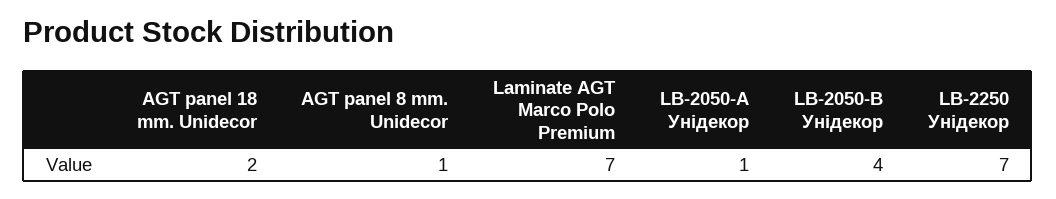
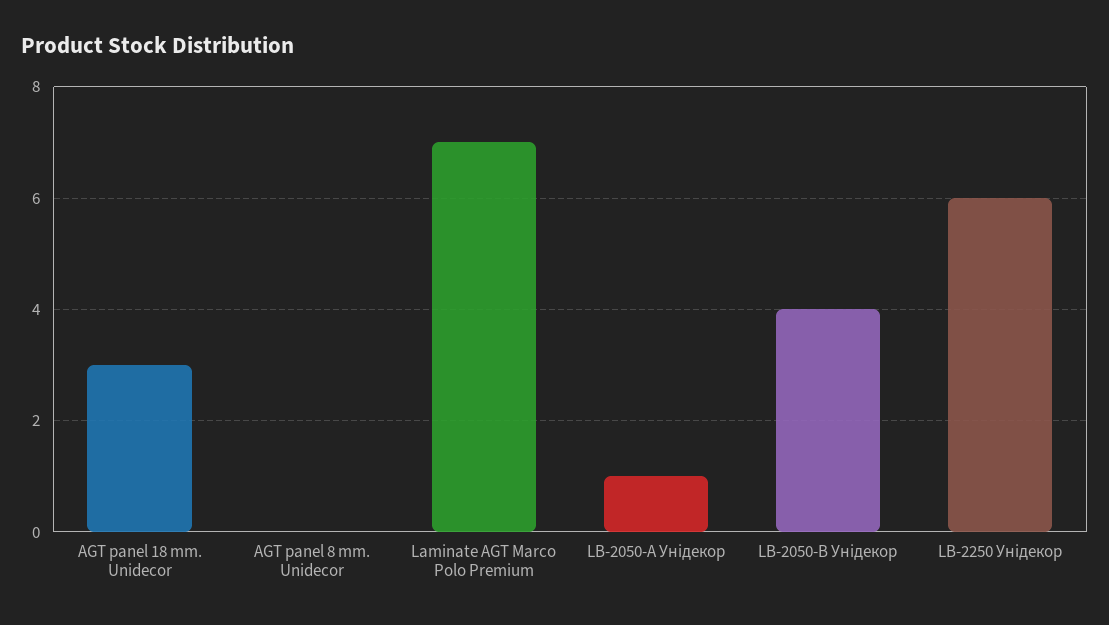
AGT panel 18 mm. Unidecor: 2 -> 3
AGT panel 8 mm. Unidecor: 1 -> 0
LB-2250 Унідекор: 7 -> 6

